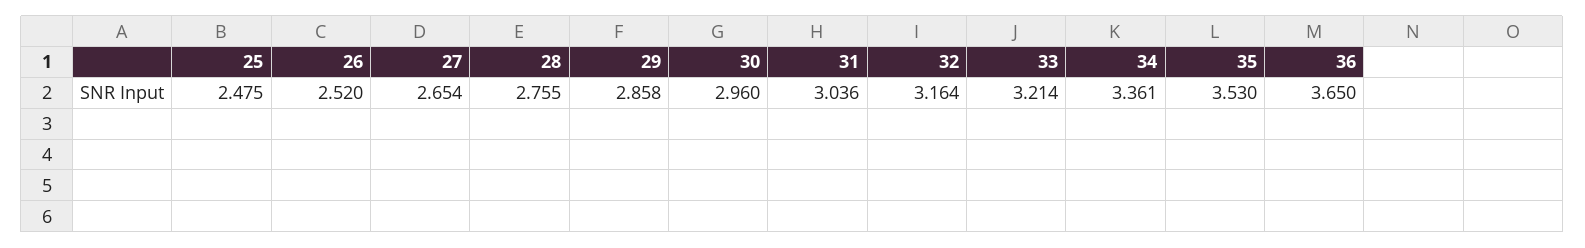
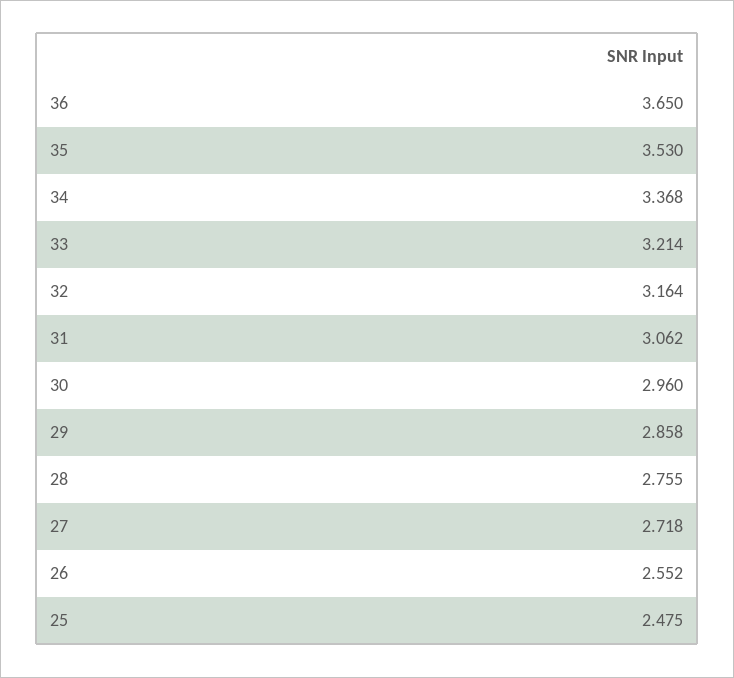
26: 2.52 -> 2.552
27: 2.654 -> 2.718
31: 3.036 -> 3.062
34: 3.361 -> 3.368

